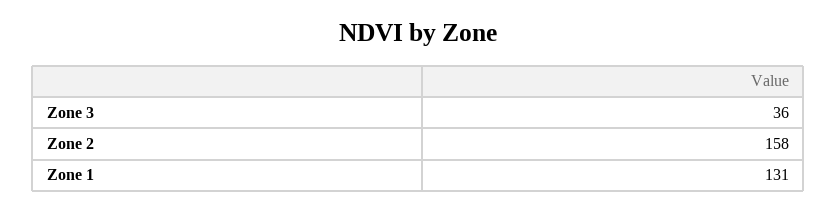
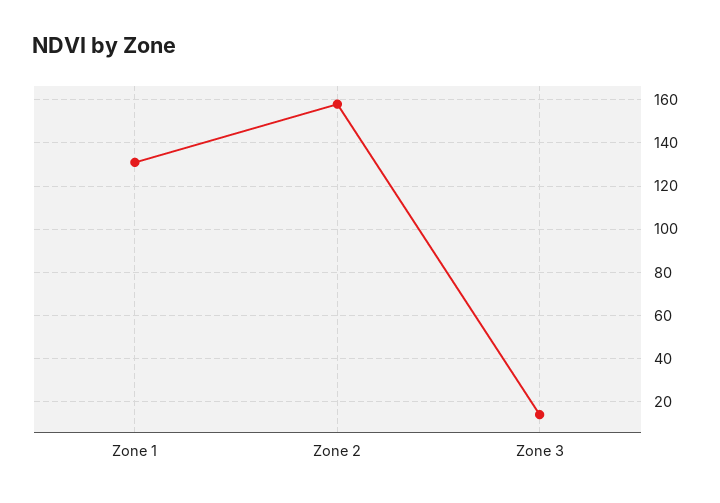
Zone 3: 36 -> 15

